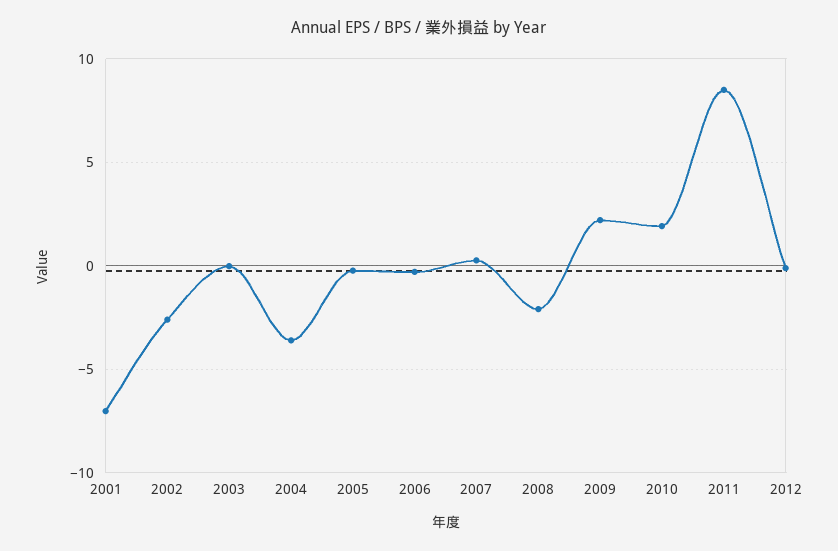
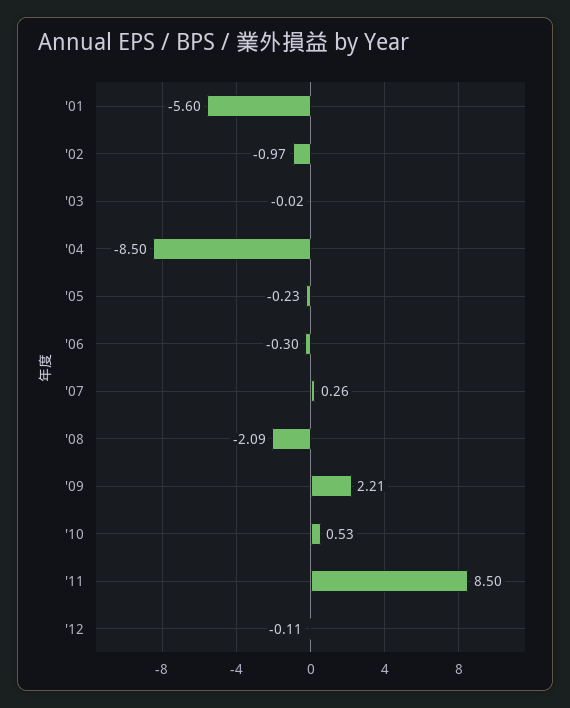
2001: -7 -> -5.6
2002: -2.5 -> -0.97
2004: -3.5 -> -8.5
2010: 2 -> 0.53

